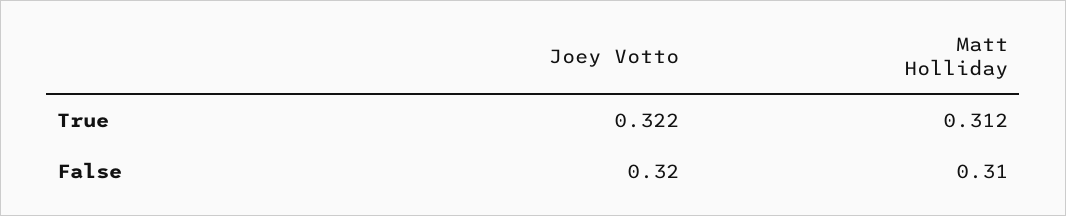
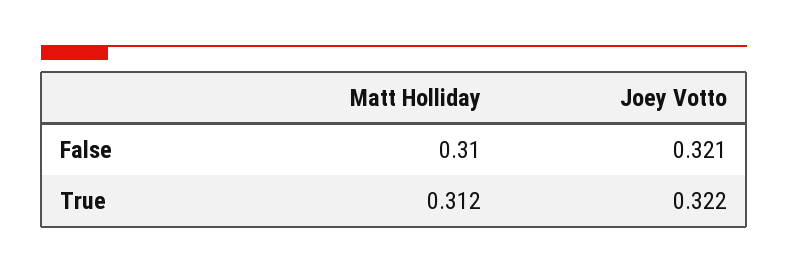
Joey Votto, False: 0.32 -> 0.321

